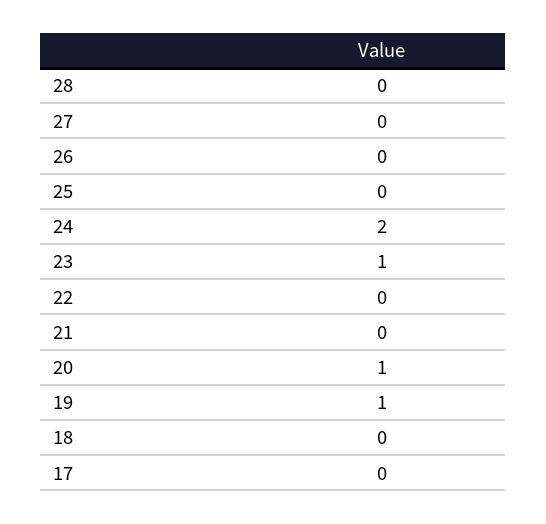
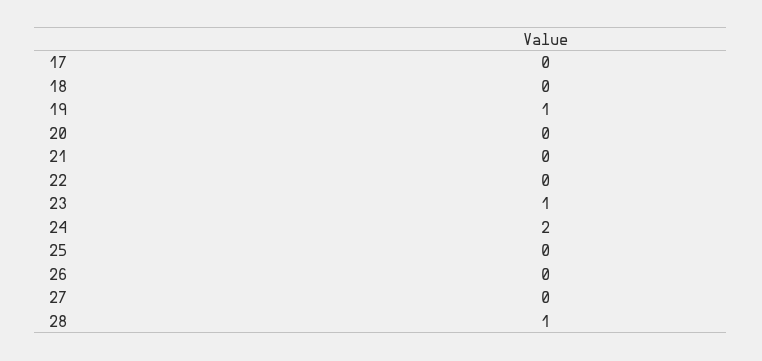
28: 0 -> 1
20: 1 -> 0

